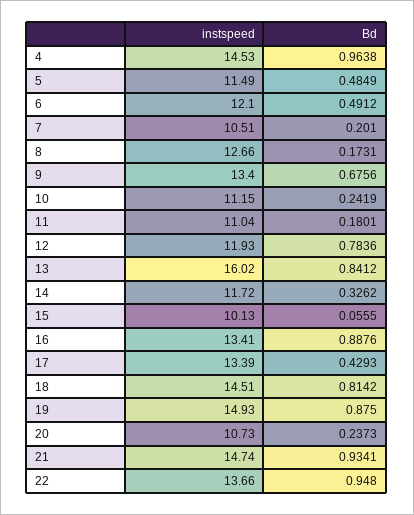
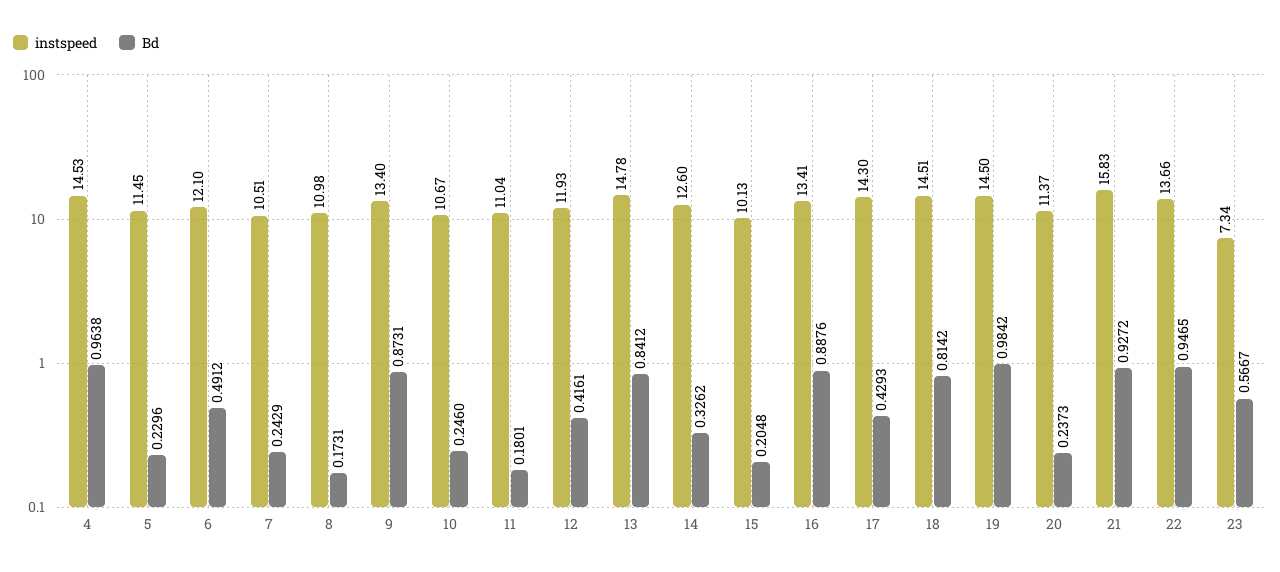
instspeed, 5: 11.49 -> 11.45
Bd, 5: 0.4849 -> 0.2296
Bd, 7: 0.201 -> 0.2429
instspeed, 8: 12.66 -> 10.98
Bd, 9: 0.6756 -> 0.8731
instspeed, 10: 11.15 -> 10.67
Bd, 10: 0.2419 -> 0.246
Bd, 12: 0.7836 -> 0.4161
instspeed, 13: 16.02 -> 14.78
instspeed, 14: 11.72 -> 12.6
Bd, 15: 0.0555 -> 0.2048
instspeed, 17: 13.39 -> 14.3
instspeed, 19: 14.93 -> 14.5
Bd, 19: 0.875 -> 0.9842
instspeed, 20: 10.73 -> 11.37
instspeed, 21: 14.74 -> 15.83
Bd, 21: 0.9341 -> 0.9272
Bd, 22: 0.948 -> 0.9465
instspeed, 23: none -> 7.34
Bd, 23: none -> 0.5667

